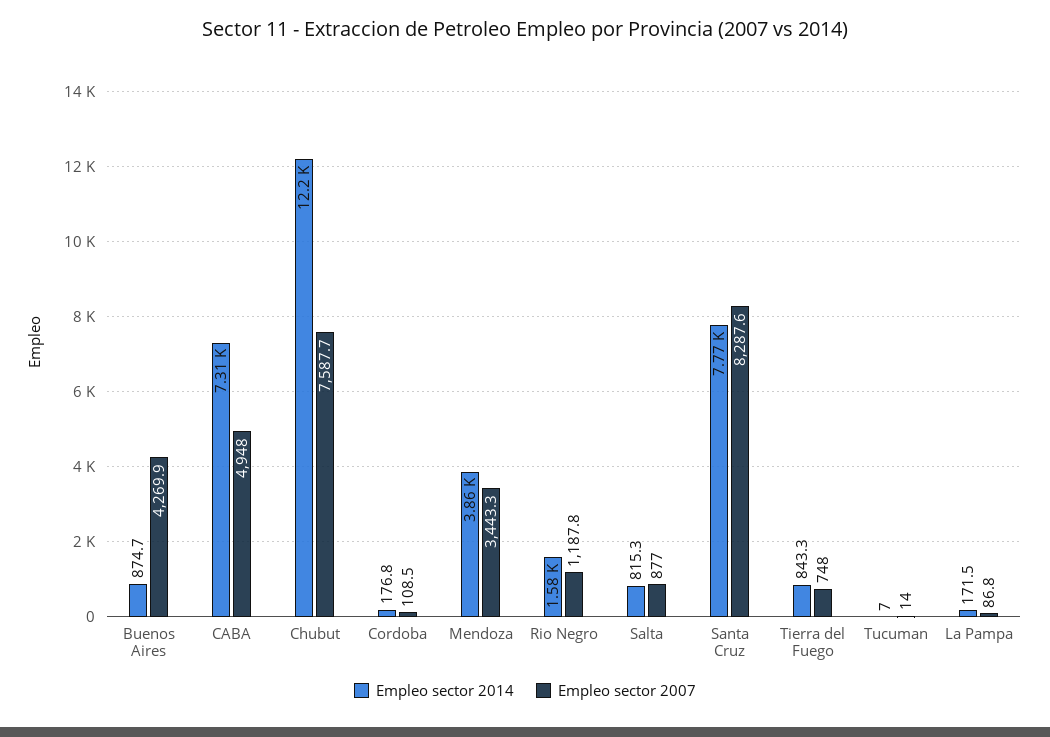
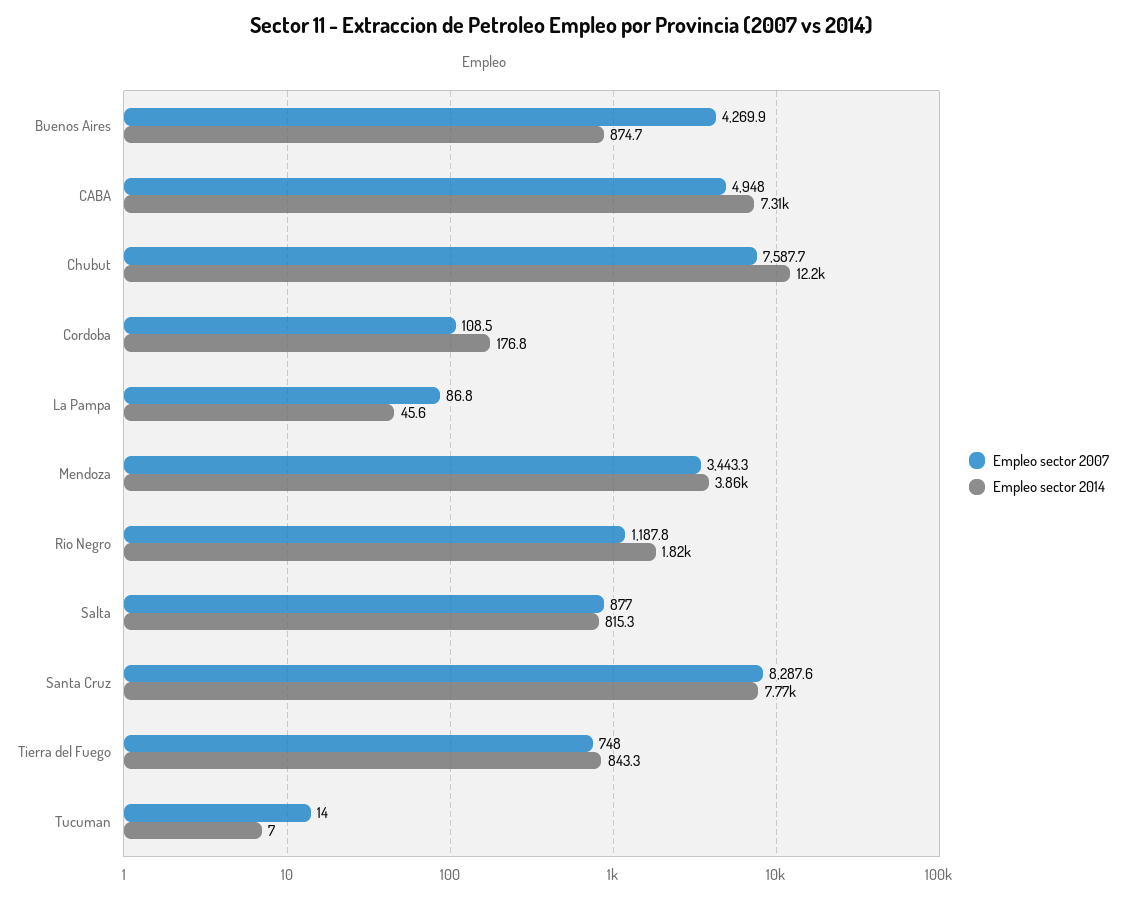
Empleo sector 2014, Rio Negro: 1580 -> 1820
Empleo sector 2014, La Pampa: 171.5 -> 45.6

